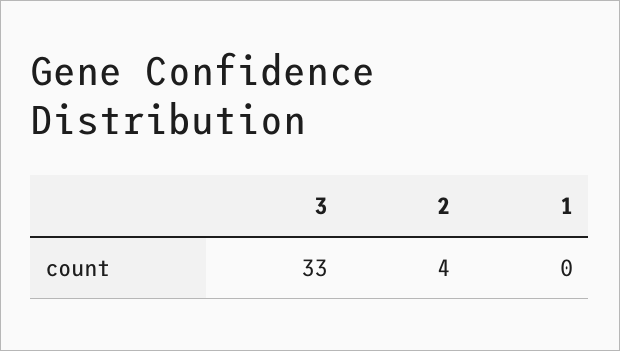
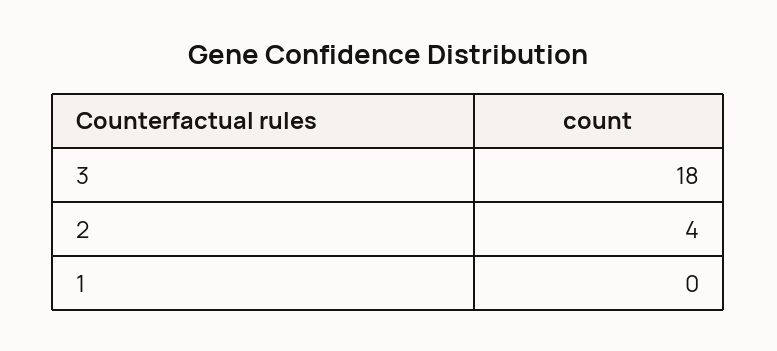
3: 33 -> 18

